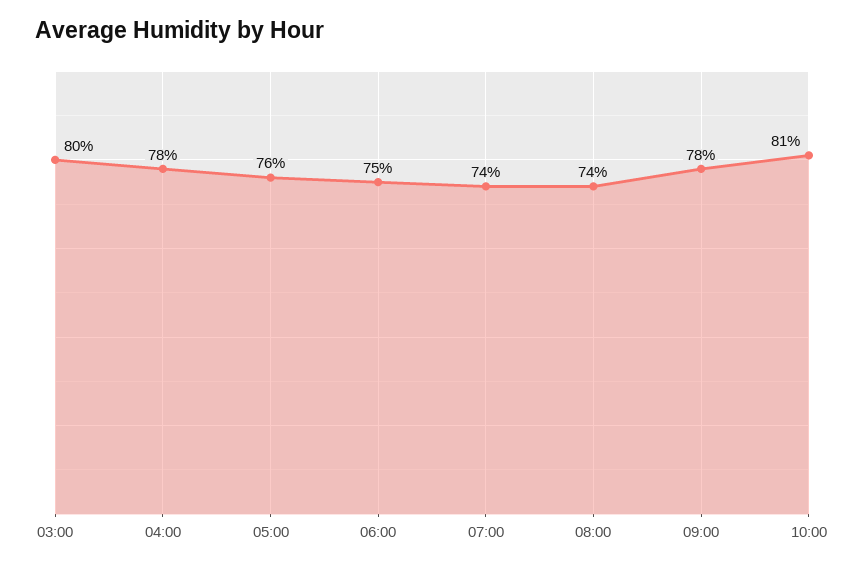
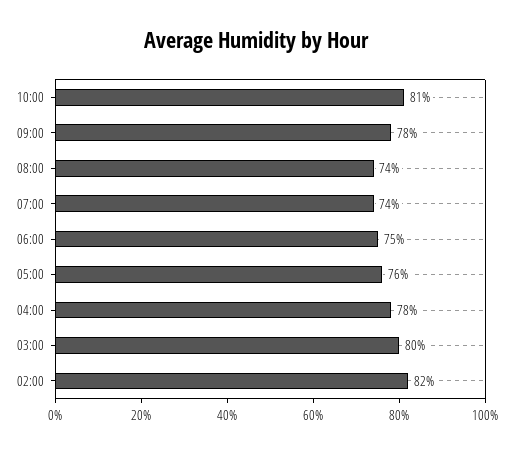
02:00: none -> 82

